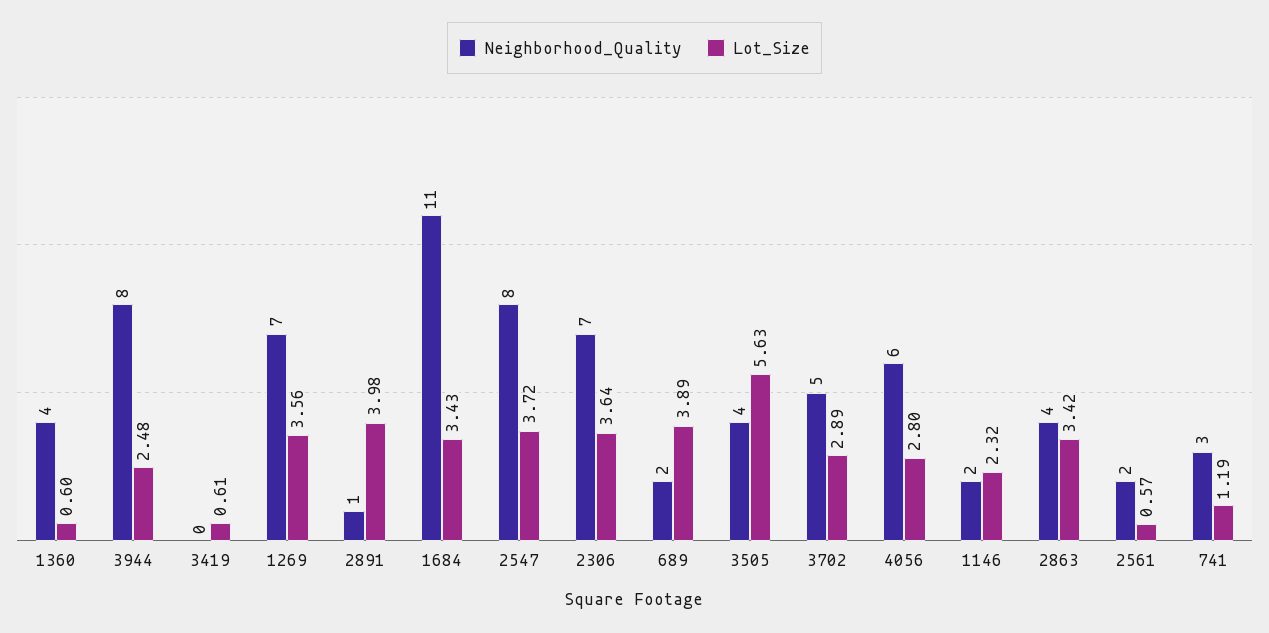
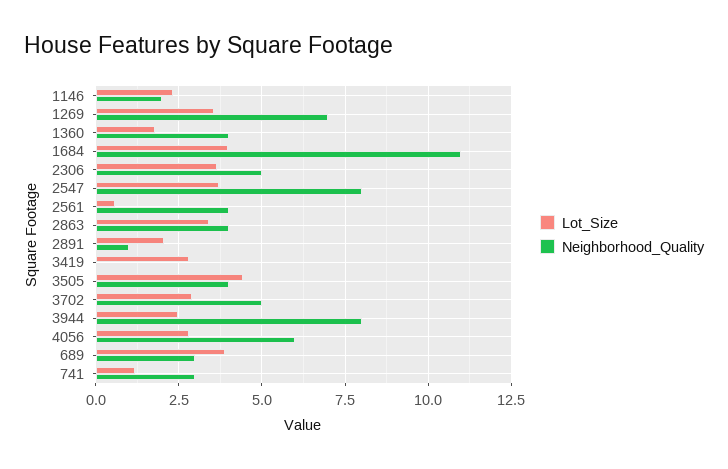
Lot_Size, 1360: 0.6 -> 1.75
Lot_Size, 3419: 0.61 -> 2.75
Lot_Size, 2891: 3.98 -> 2
Lot_Size, 1684: 3.43 -> 4
Neighborhood_Quality, 2306: 7 -> 5
Neighborhood_Quality, 689: 2 -> 3
Lot_Size, 3505: 5.63 -> 4.5
Neighborhood_Quality, 2561: 2 -> 4

